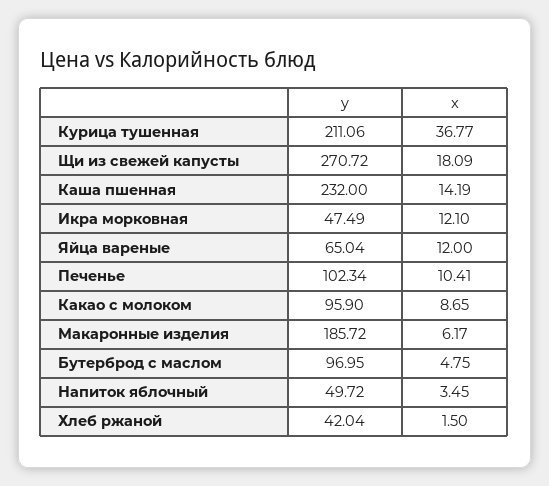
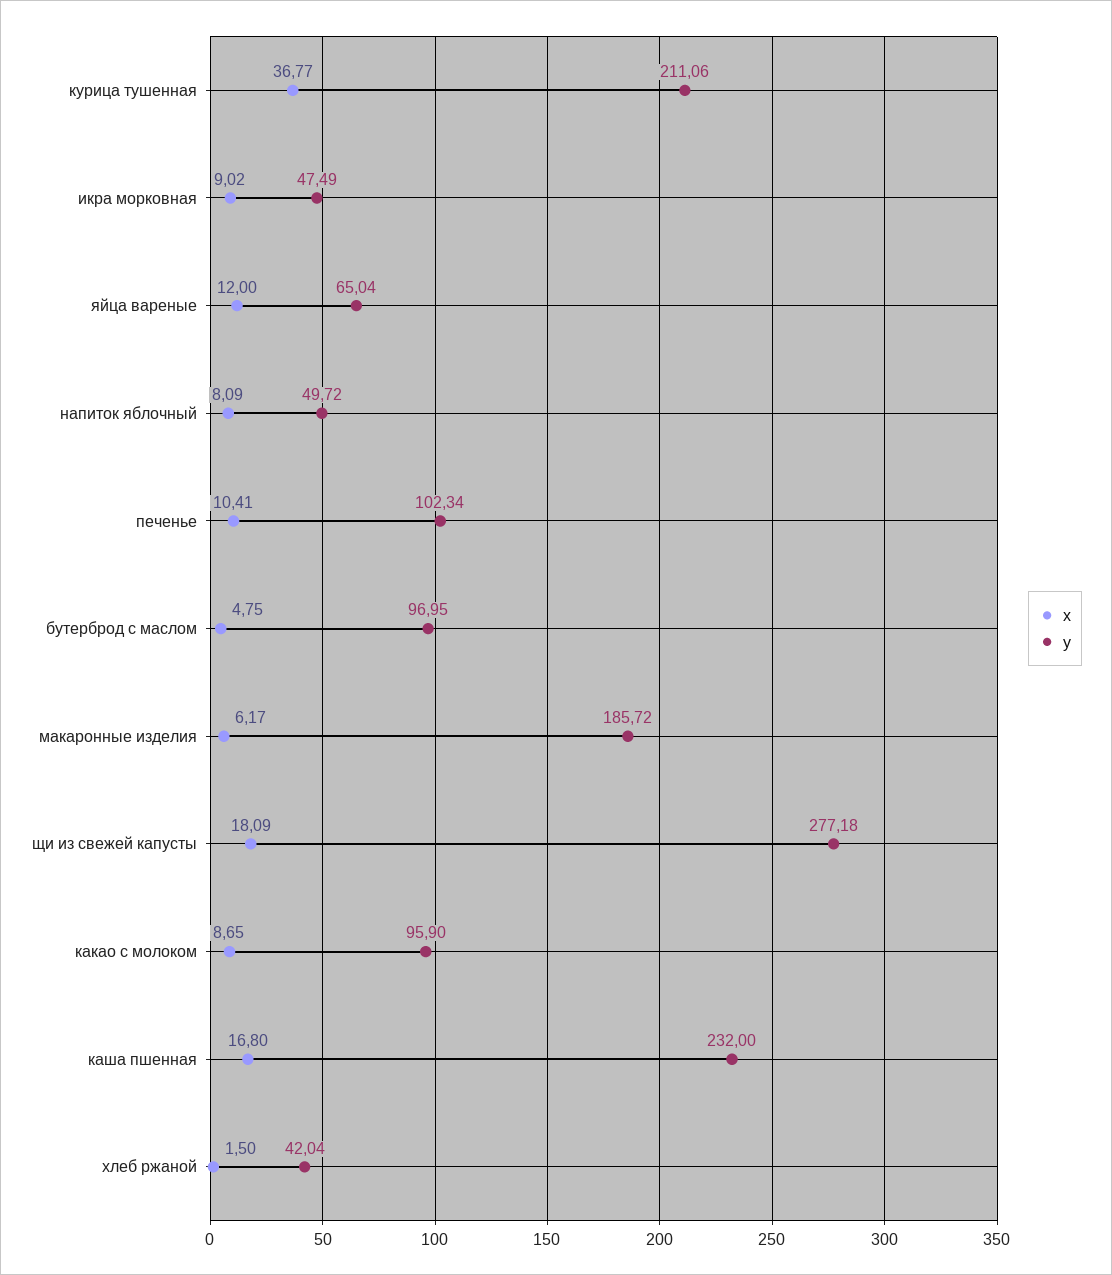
y, Щи из свежей капусты: 270.72 -> 277.18
x, Каша пшенная: 14.19 -> 16.8
x, Икра морковная: 12.1 -> 9.02
x, Напиток яблочный: 3.45 -> 8.09

